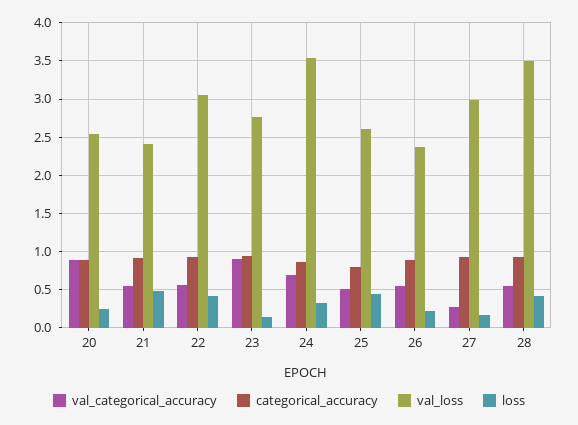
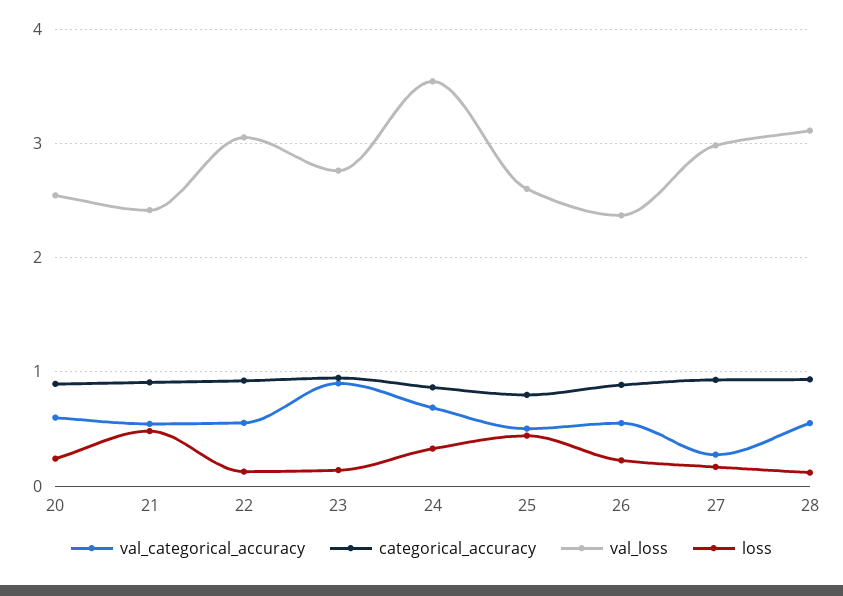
val_categorical_accuracy, 20: 0.9 -> 0.6
loss, 22: 0.4 -> 0.1
val_loss, 28: 3.5 -> 3.1
loss, 28: 0.4 -> 0.1

